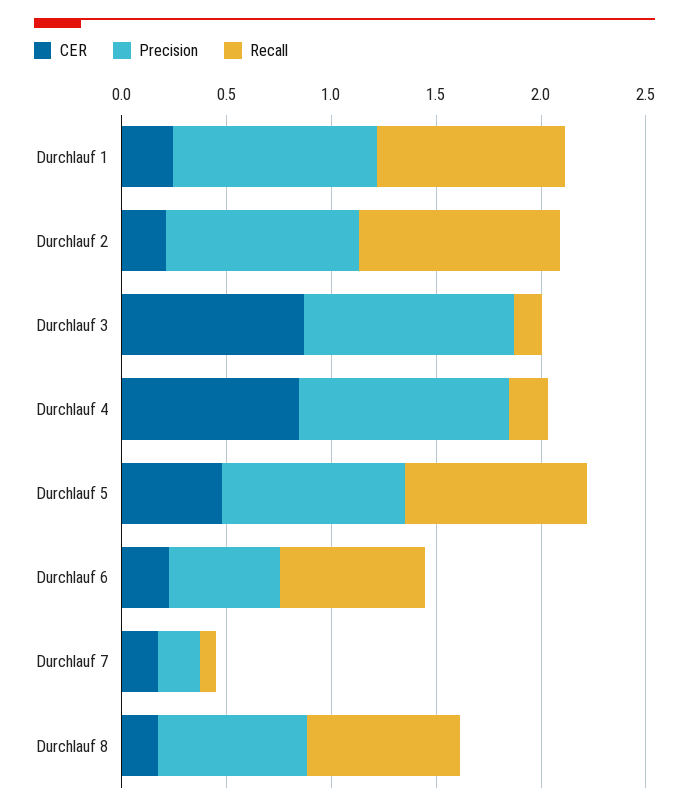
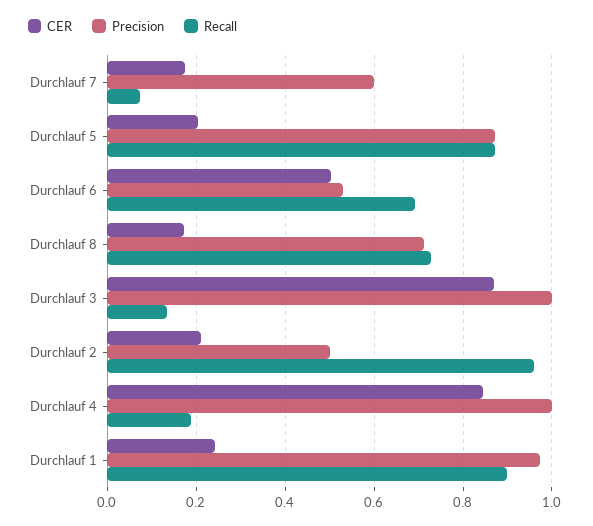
Precision, Durchlauf 2: 0.9 -> 0.5
CER, Durchlauf 5: 0.5 -> 0.2
CER, Durchlauf 6: 0.2 -> 0.5
Precision, Durchlauf 7: 0.2 -> 0.6

